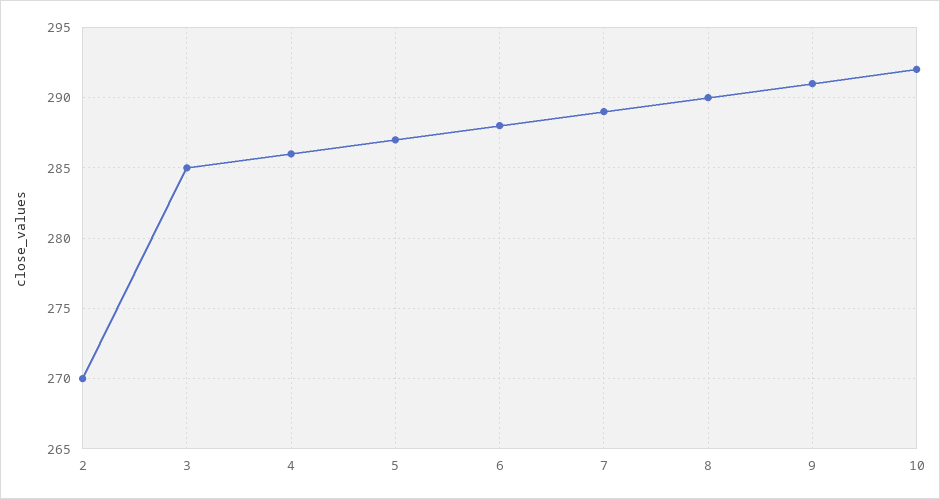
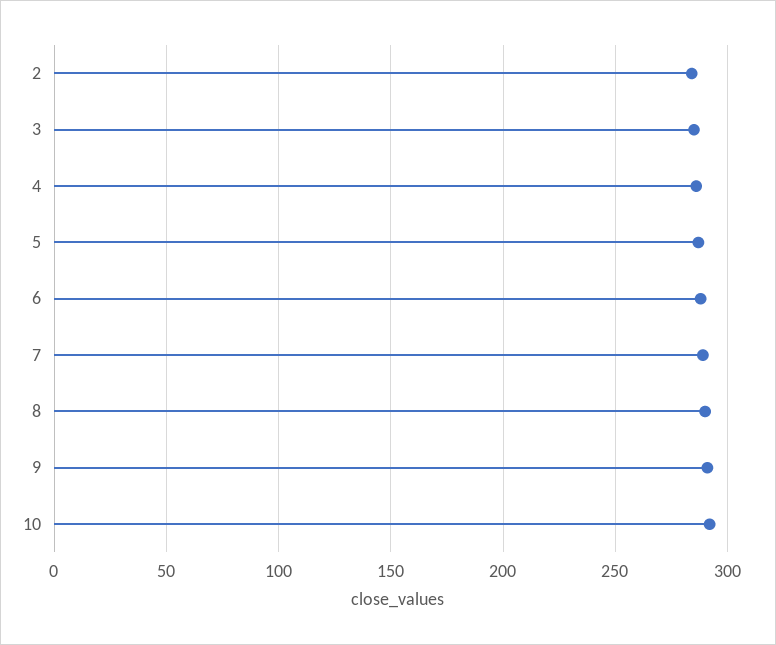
2: 270 -> 285

